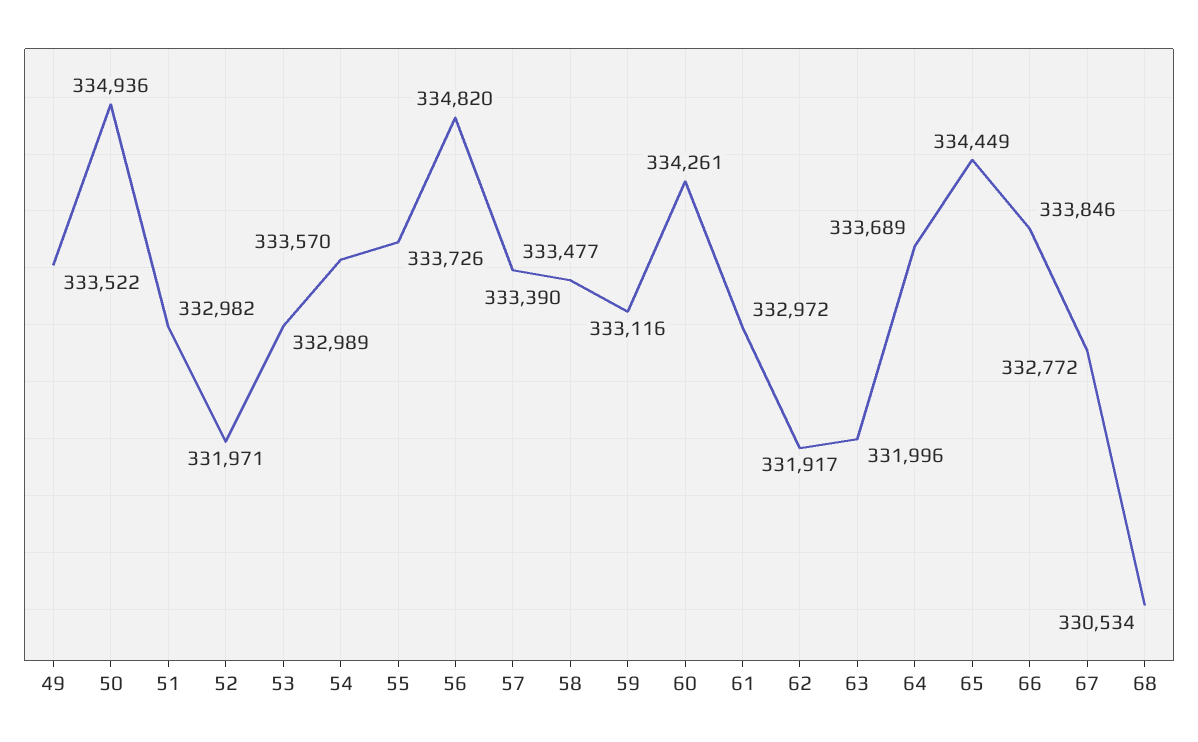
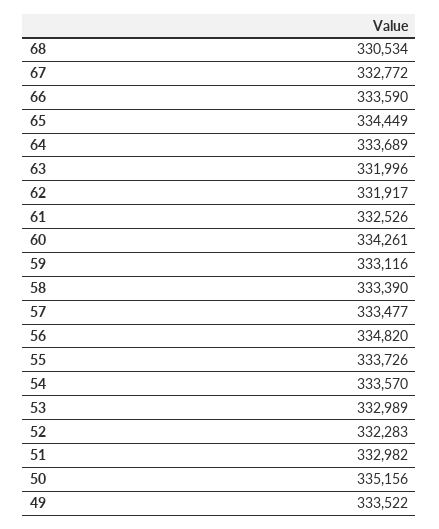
50: 334936 -> 335156
52: 331971 -> 332283
61: 332972 -> 332526
66: 333846 -> 333590

